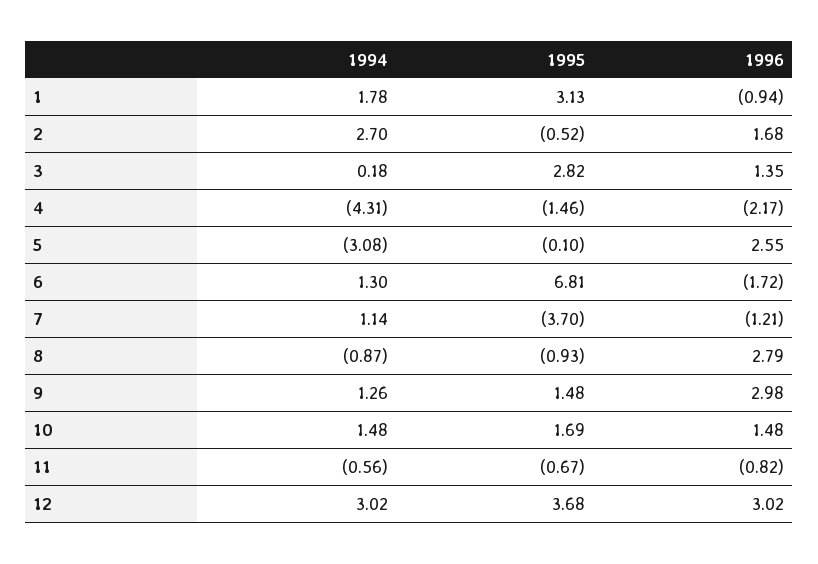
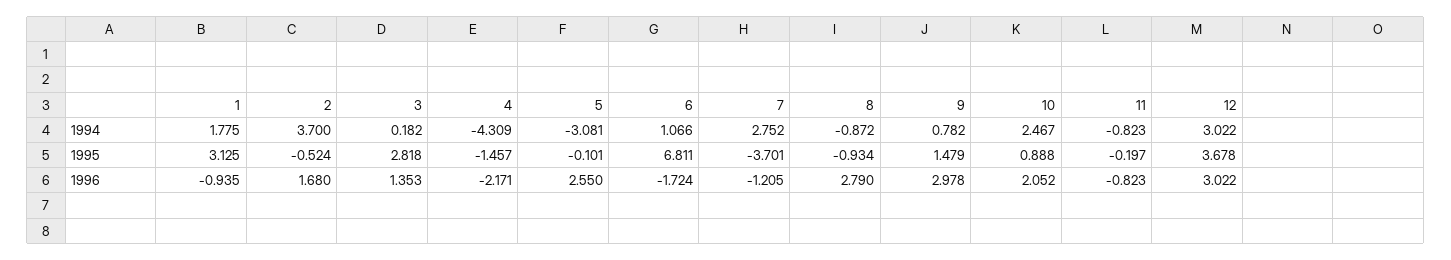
1994, 2: 2.7 -> 3.7
1994, 6: 1.3 -> 1.066
1994, 7: 1.14 -> 2.752
1994, 9: 1.26 -> 0.782
1994, 10: 1.48 -> 2.467
1995, 10: 1.69 -> 0.888
1996, 10: 1.48 -> 2.052
1994, 11: -0.56 -> -0.823
1995, 11: -0.67 -> -0.197

